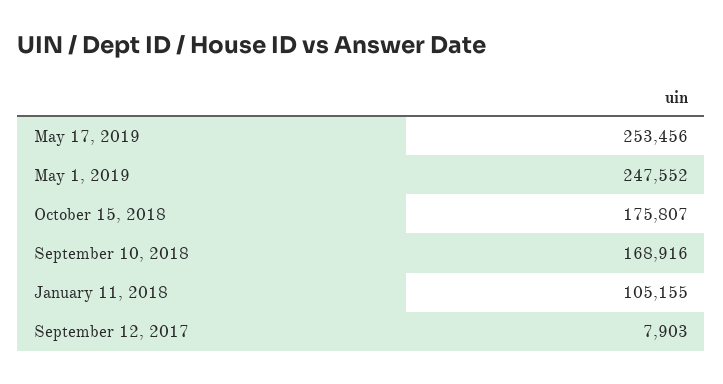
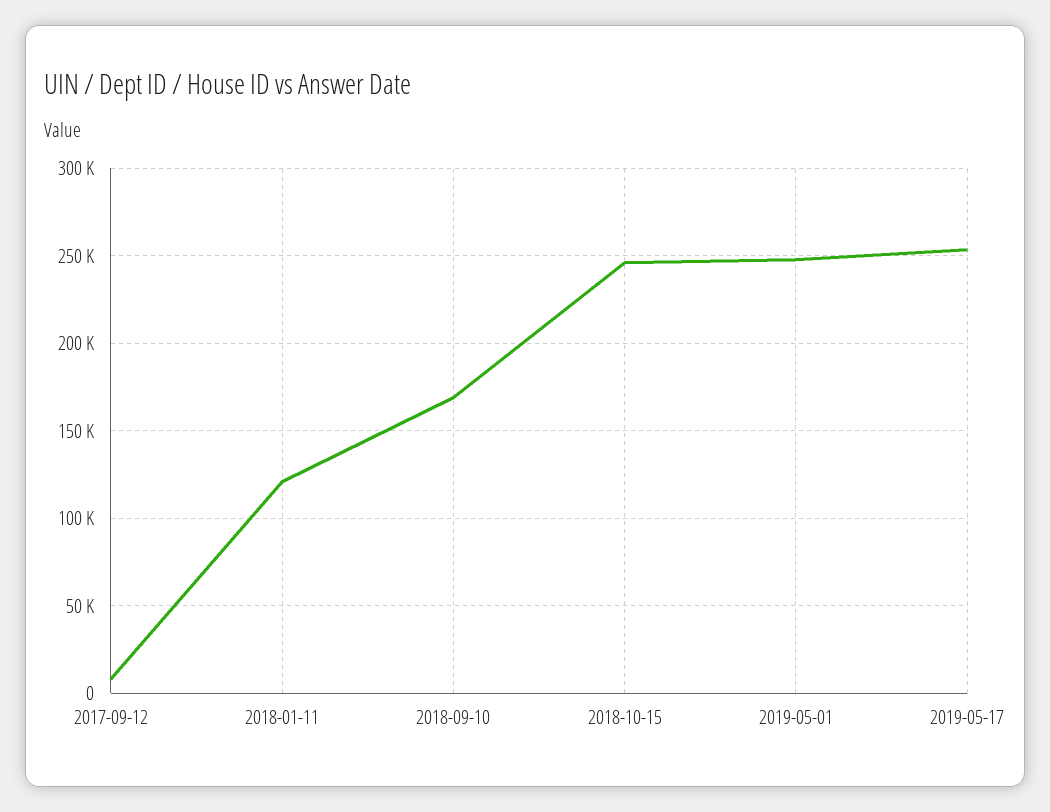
October 15, 2018: 175807 -> 245000
January 11, 2018: 105155 -> 120000

